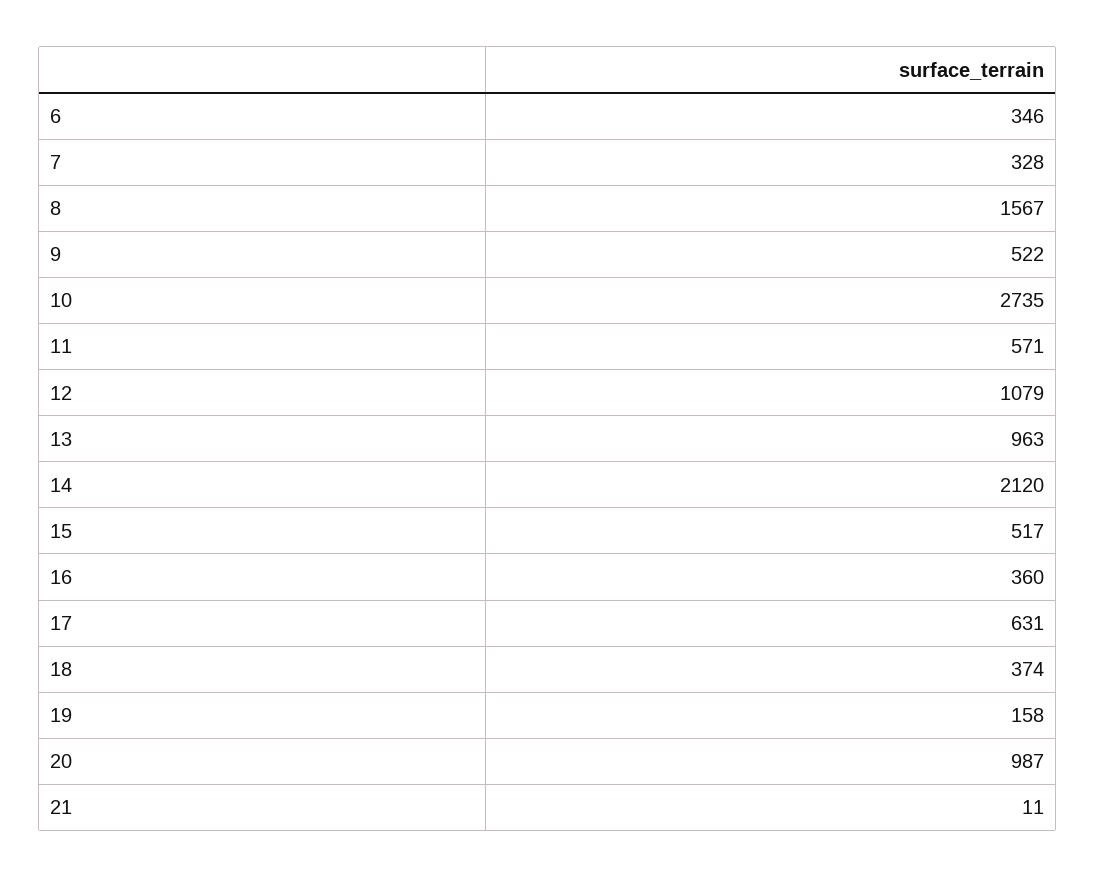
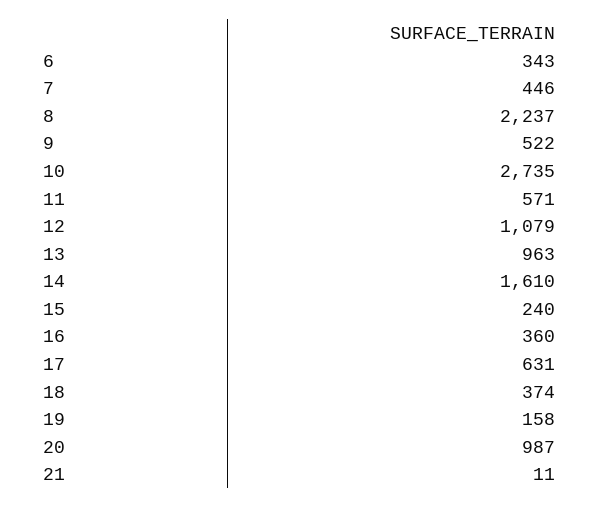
6: 346 -> 343
7: 328 -> 446
8: 1567 -> 2237
14: 2120 -> 1610
15: 517 -> 240

